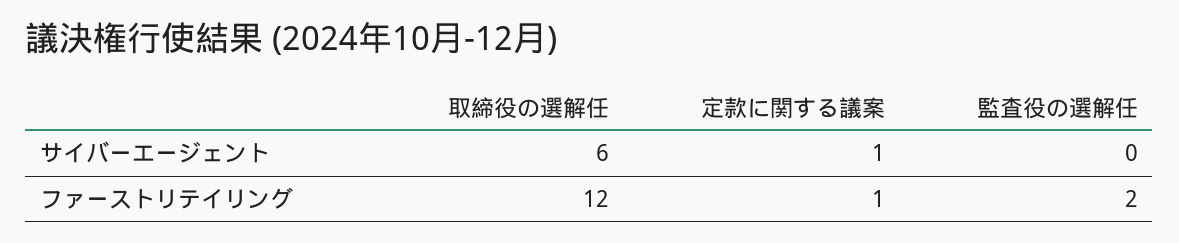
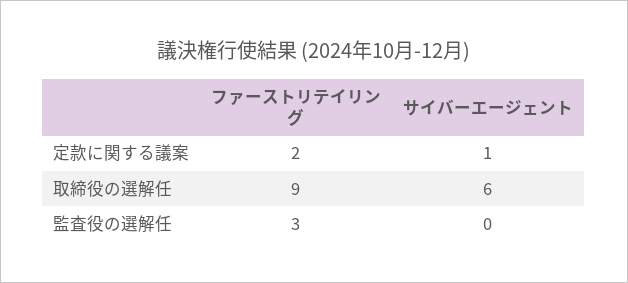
取締役の選解任, ファーストリテイリング: 12 -> 9
定款に関する議案, ファーストリテイリング: 1 -> 2
監査役の選解任, ファーストリテイリング: 2 -> 3

